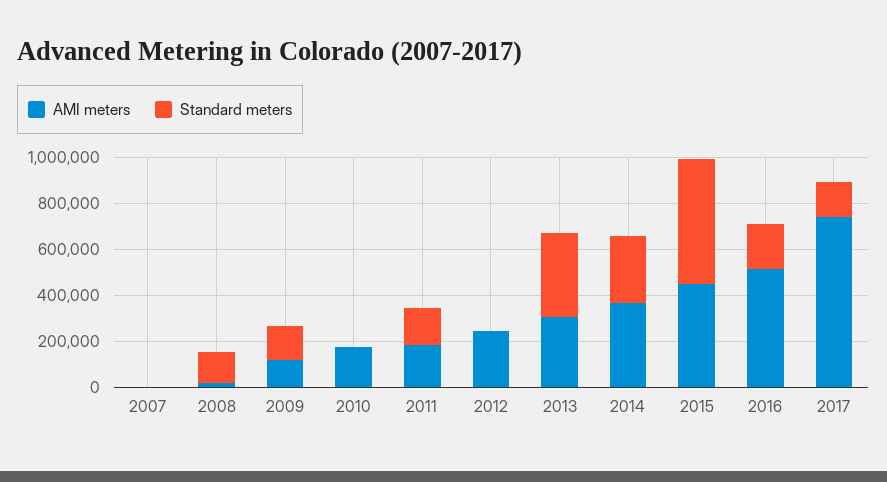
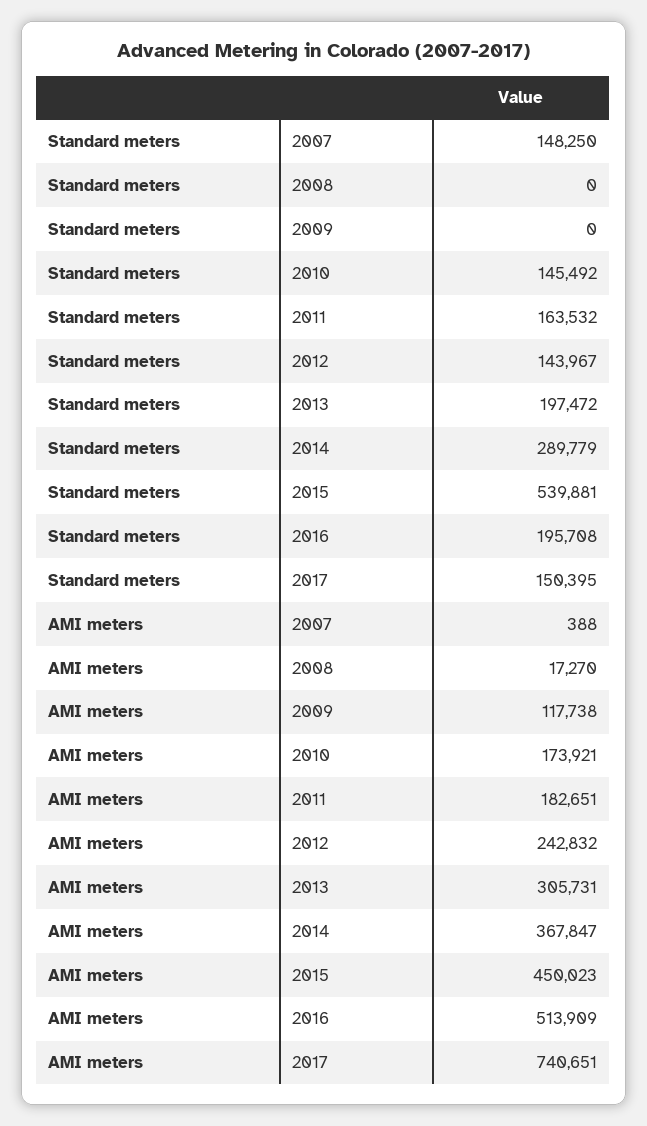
Standard meters, 2007: 0 -> 148250
Standard meters, 2008: 150000 -> 0
Standard meters, 2009: 150000 -> 0
Standard meters, 2010: 0 -> 145492
Standard meters, 2012: 0 -> 143967
Standard meters, 2013: 350000 -> 197472

